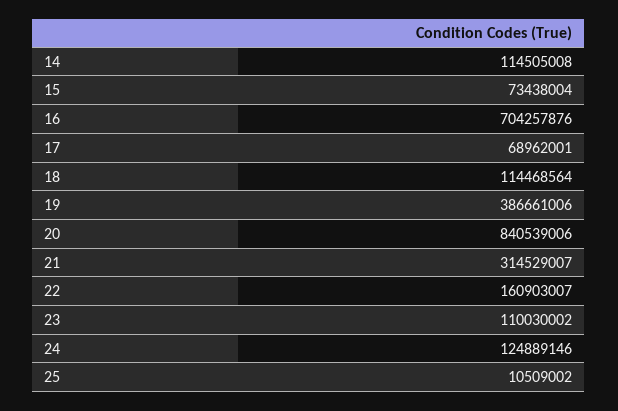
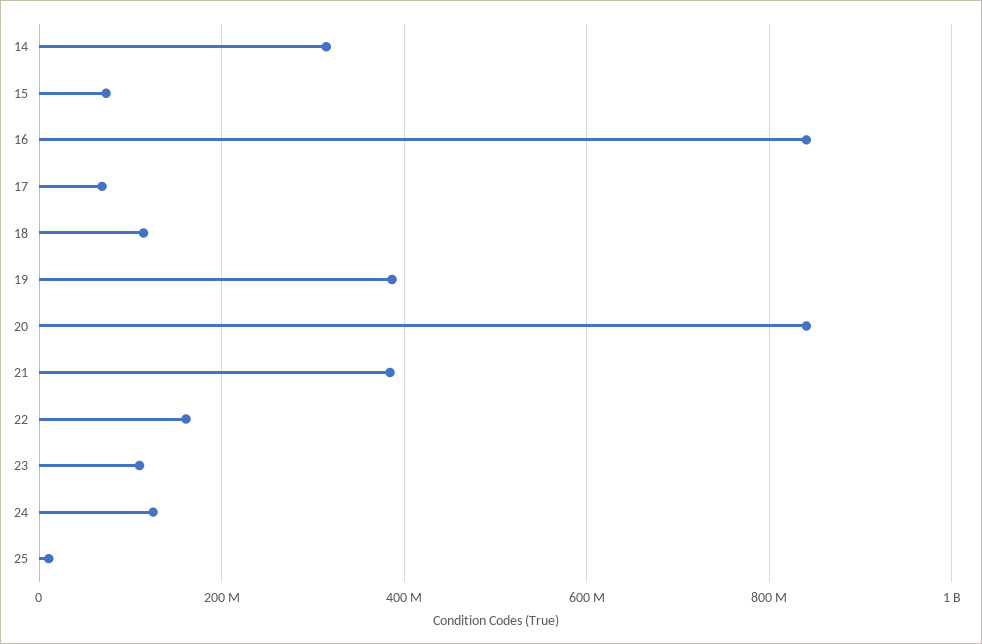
14: 114505008 -> 320000000
16: 704257876 -> 840000000
21: 314529007 -> 380000000

